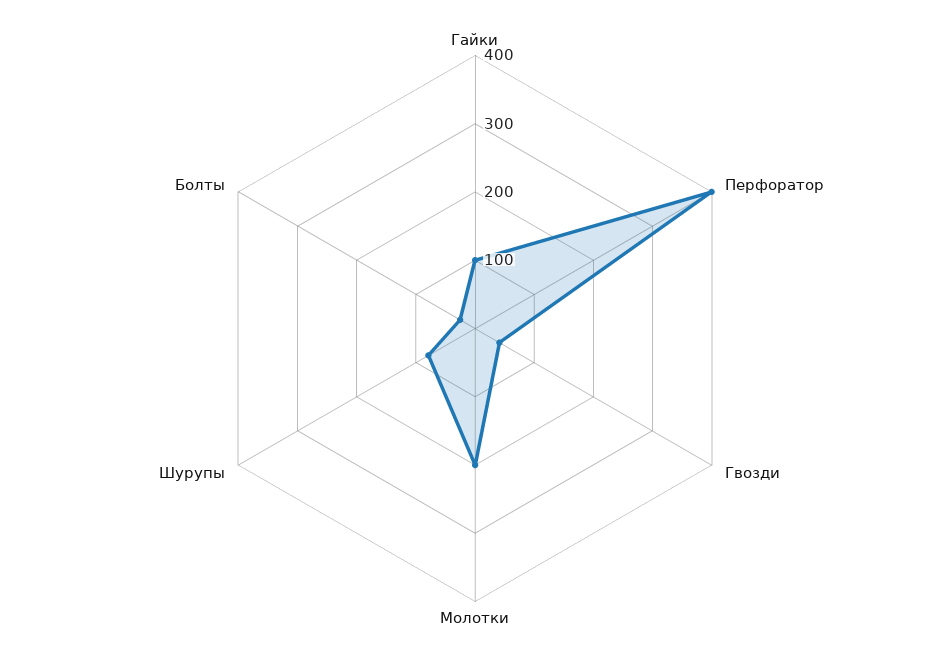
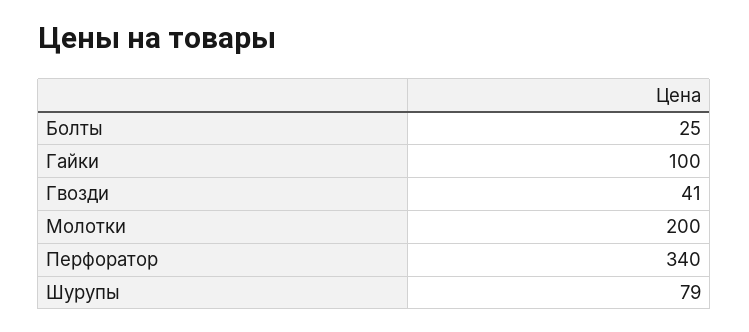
Перфоратор: 400 -> 340

